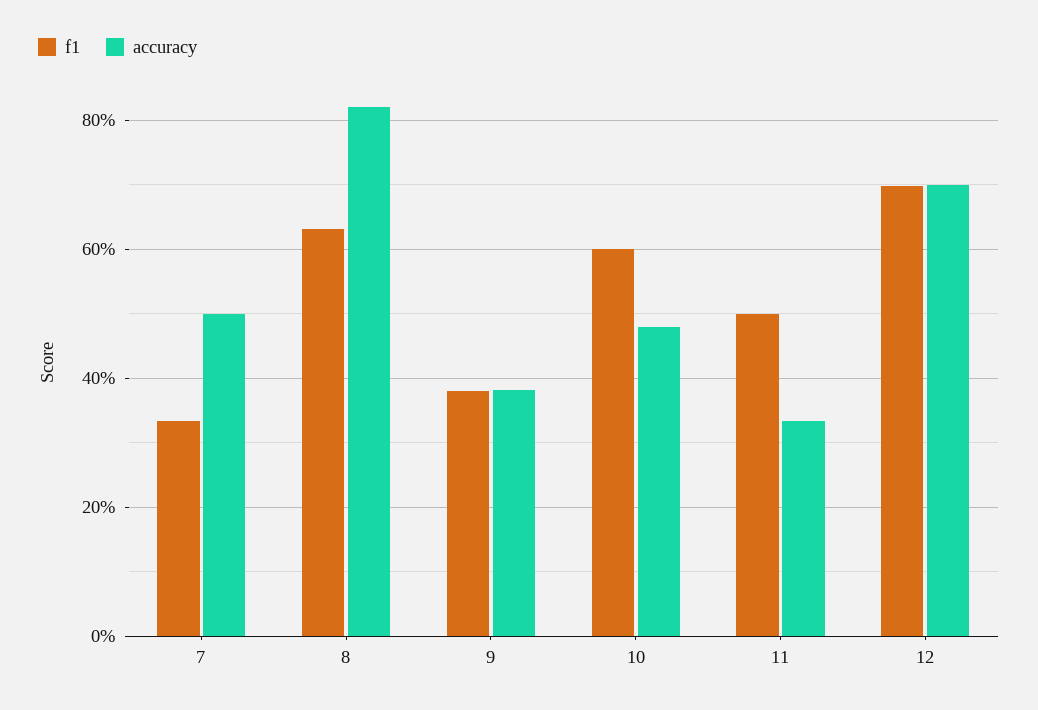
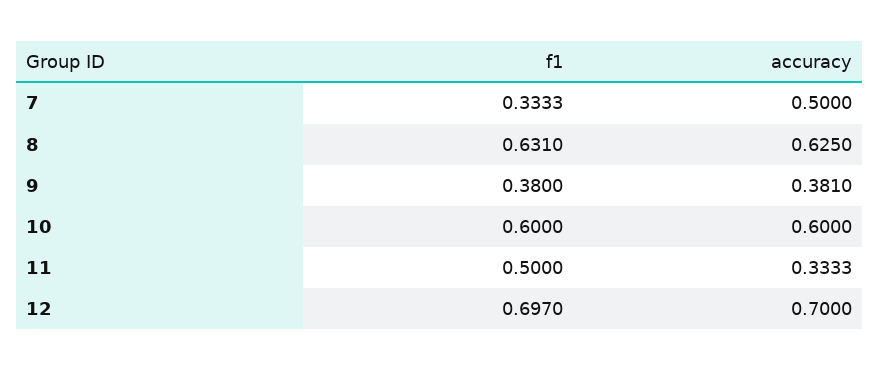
accuracy, 8: 0.82 -> 0.625
accuracy, 10: 0.48 -> 0.6

